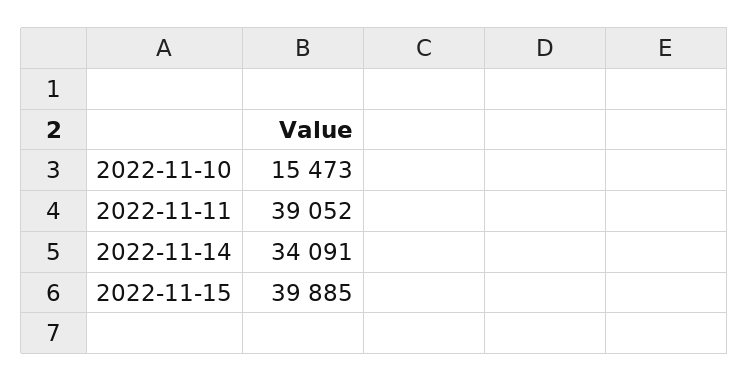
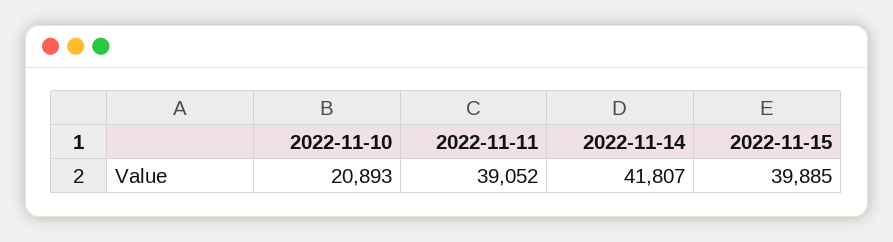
2022-11-10: 15473 -> 20893
2022-11-14: 34091 -> 41807

